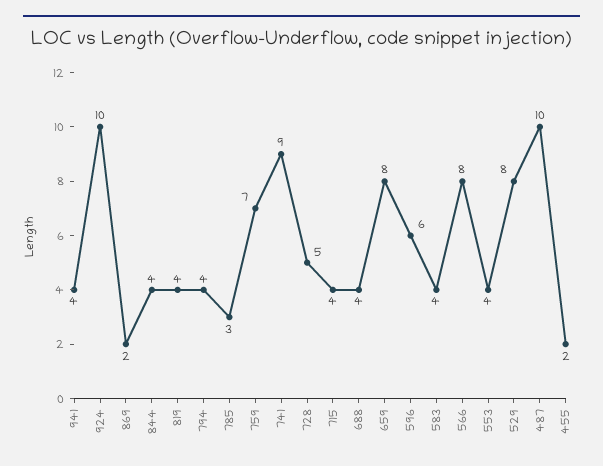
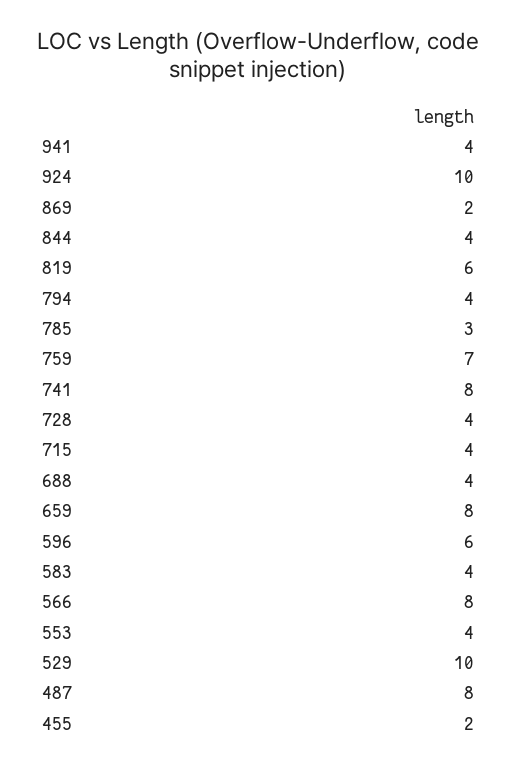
819: 4 -> 6
741: 9 -> 8
728: 5 -> 4
529: 8 -> 10
487: 10 -> 8

